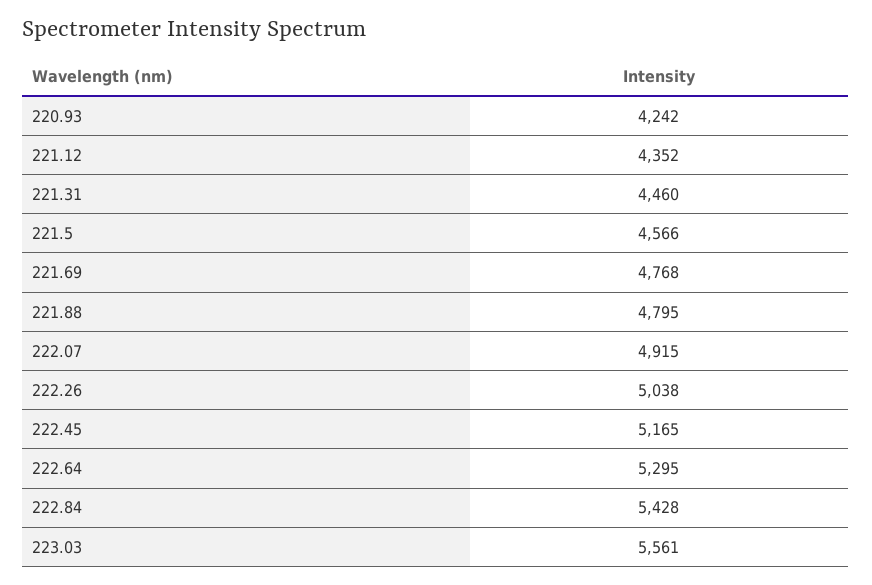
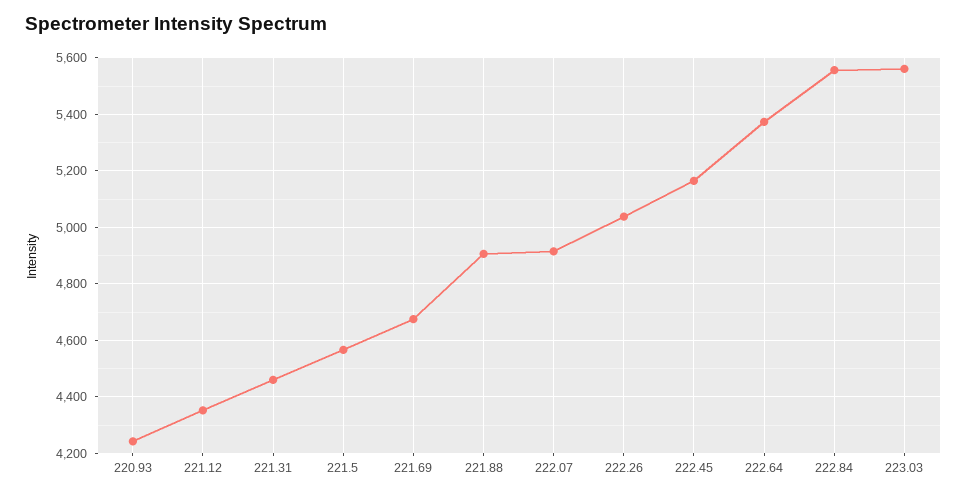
221.69: 4768 -> 4675
221.88: 4795 -> 4900
222.64: 5295 -> 5375
222.84: 5428 -> 5550

